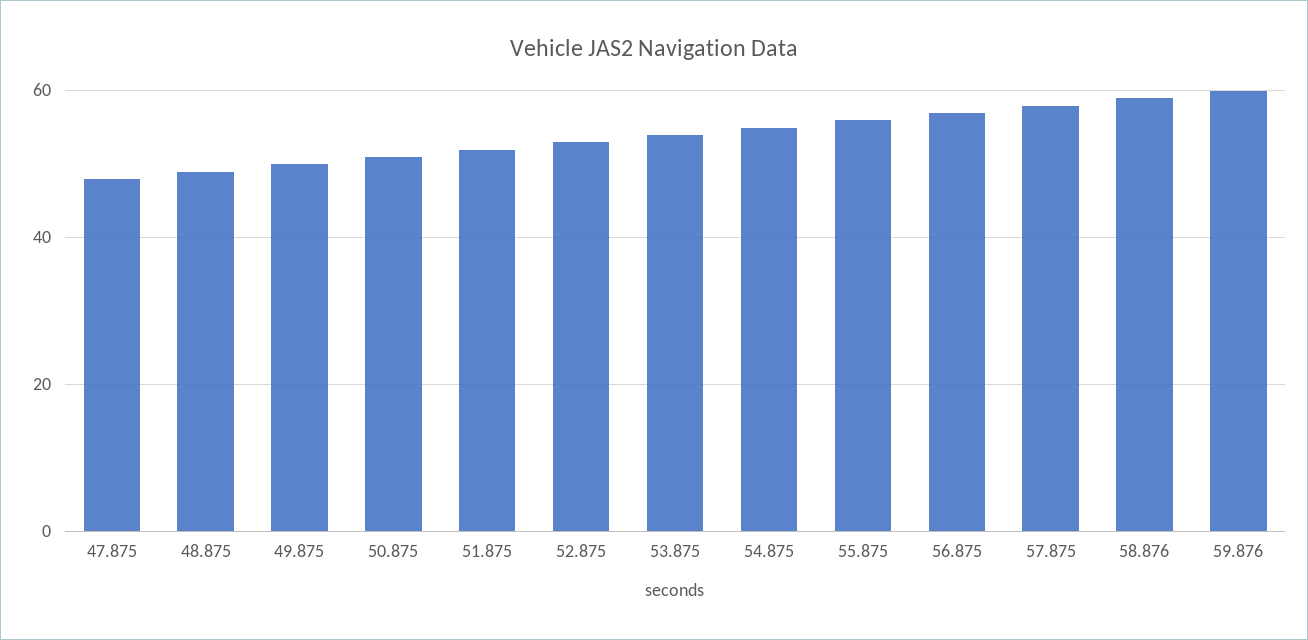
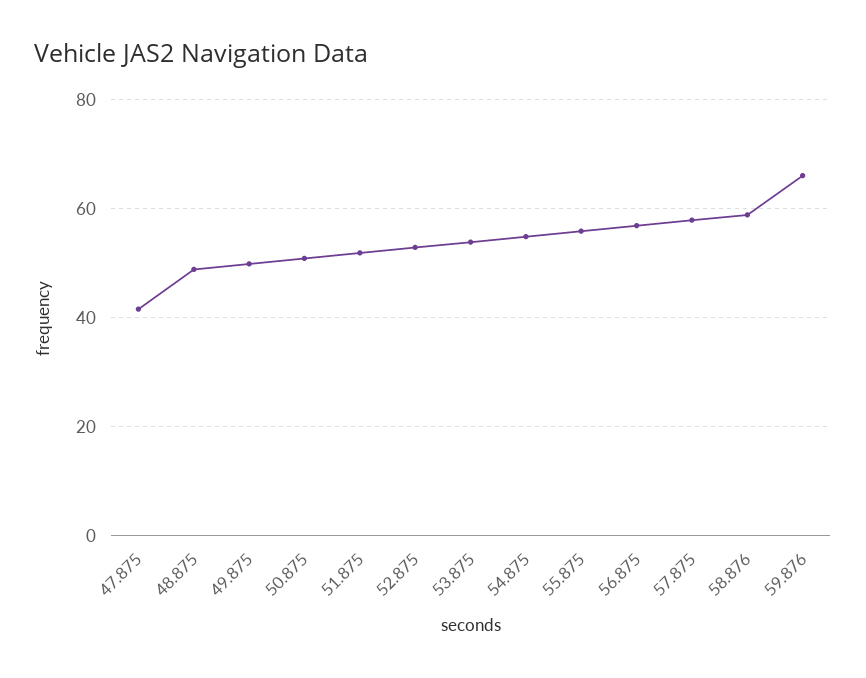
47.875: 48 -> 42
59.876: 60 -> 66

